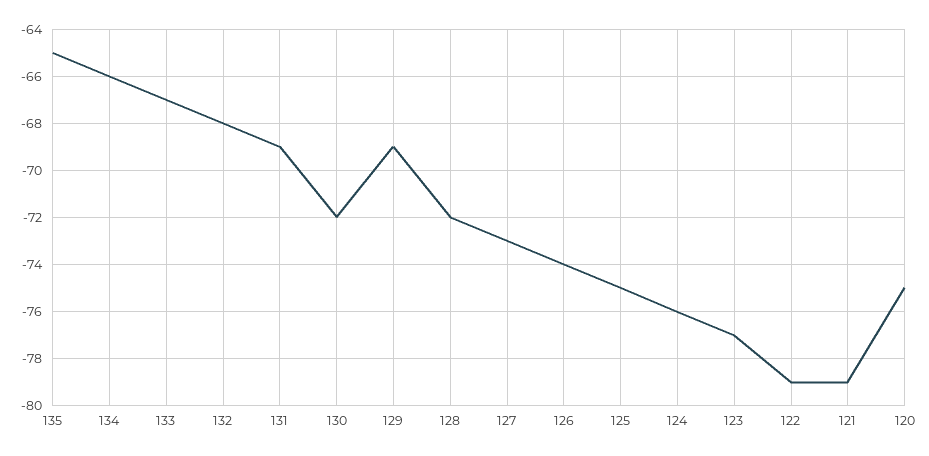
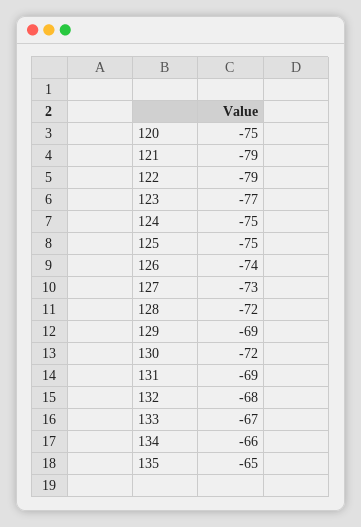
124: -76 -> -75

